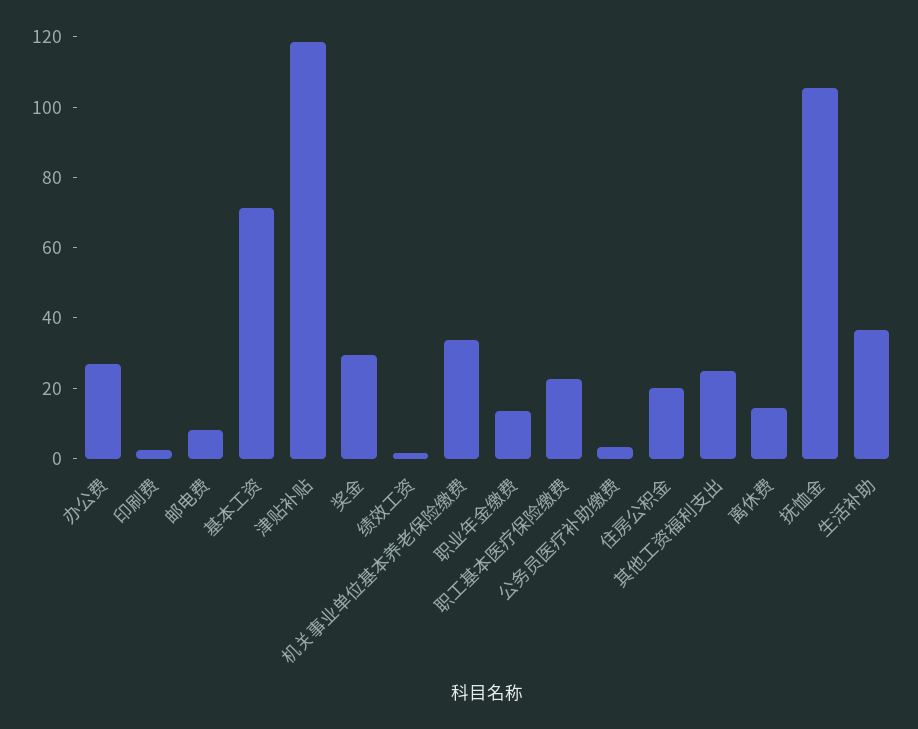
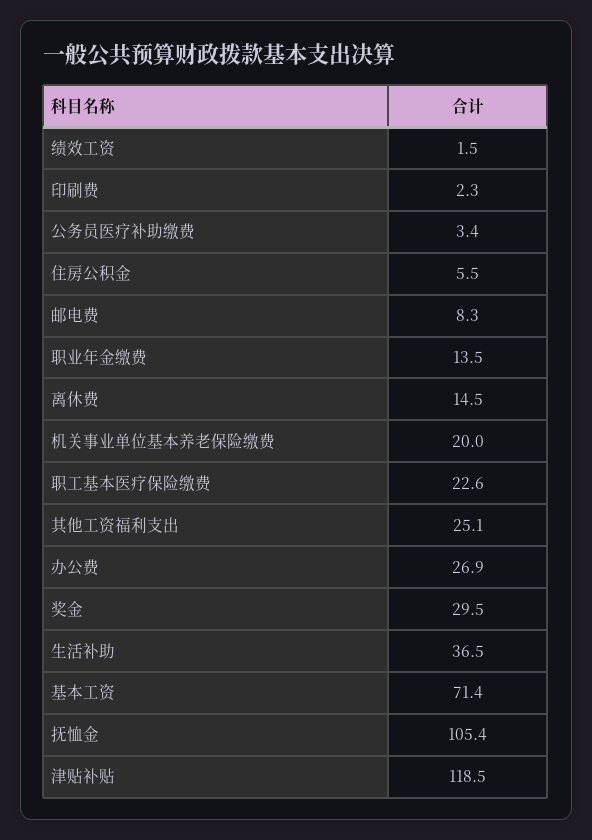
机关事业单位基本养老保险缴费: 35 -> 20
住房公积金: 20 -> 5.5

